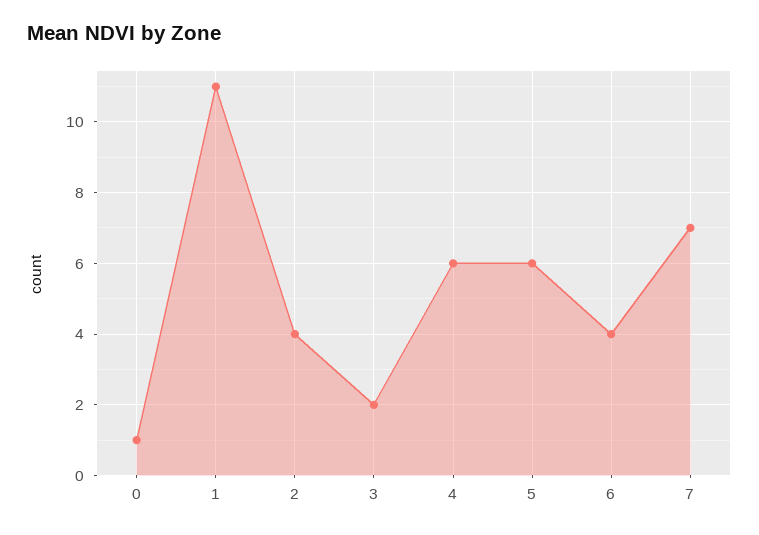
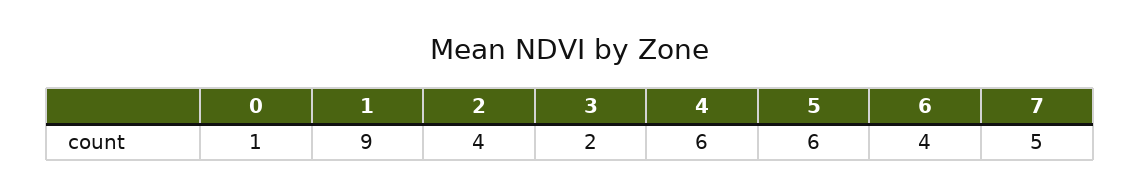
1: 11 -> 9
7: 7 -> 5

